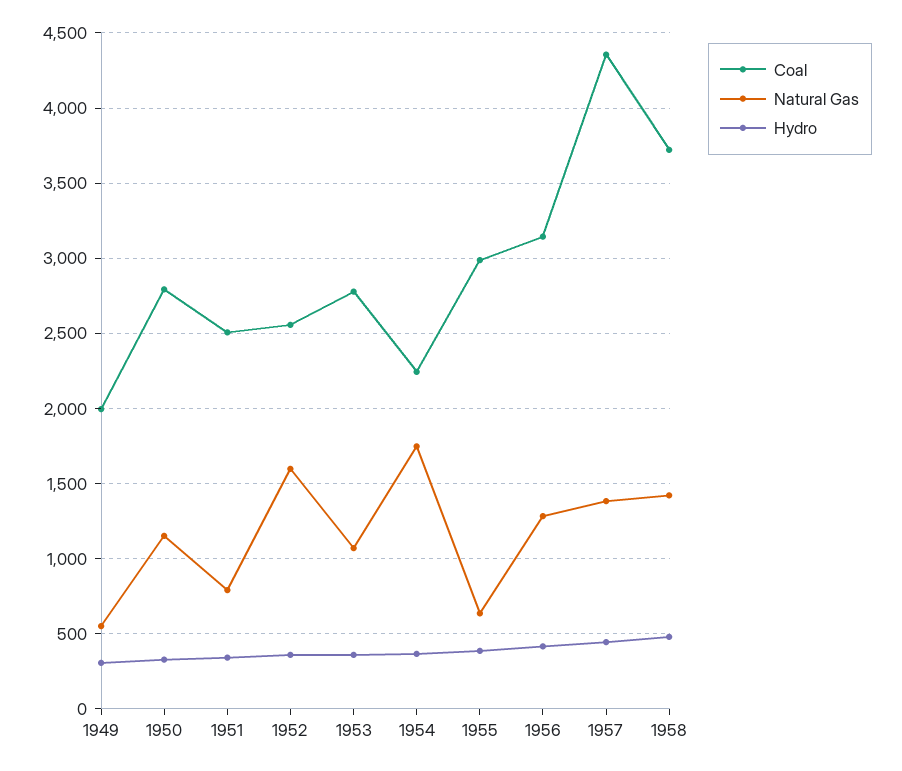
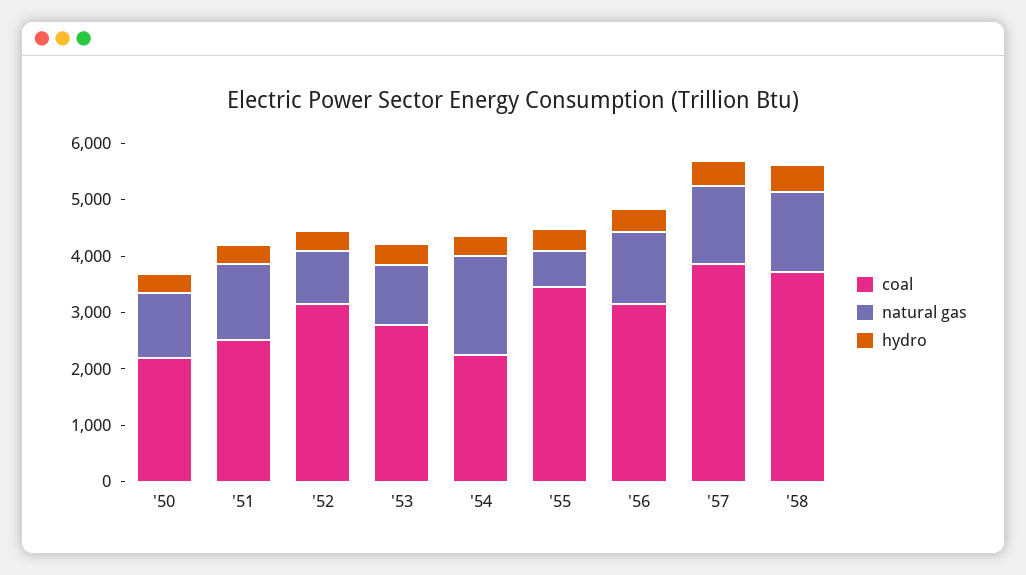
Coal, 1949: 2000 -> none
Natural Gas, 1949: 550 -> none
Hydro, 1949: 300 -> none
Coal, 1950: 2800 -> 2200
Natural Gas, 1951: 800 -> 1400
Coal, 1952: 2550 -> 3200
Natural Gas, 1952: 1600 -> 1000
Coal, 1955: 3000 -> 3400
Coal, 1957: 4350 -> 3800

